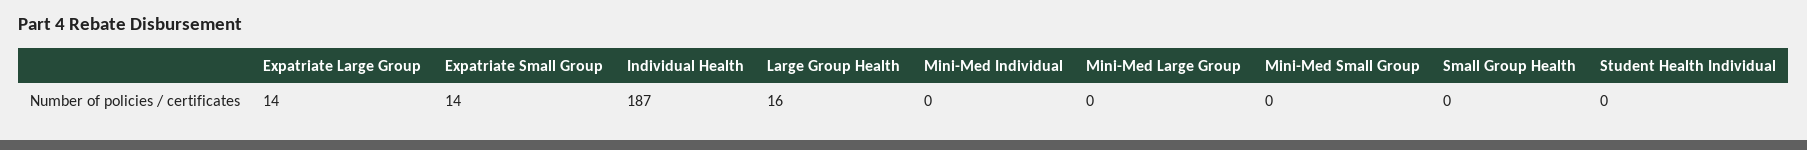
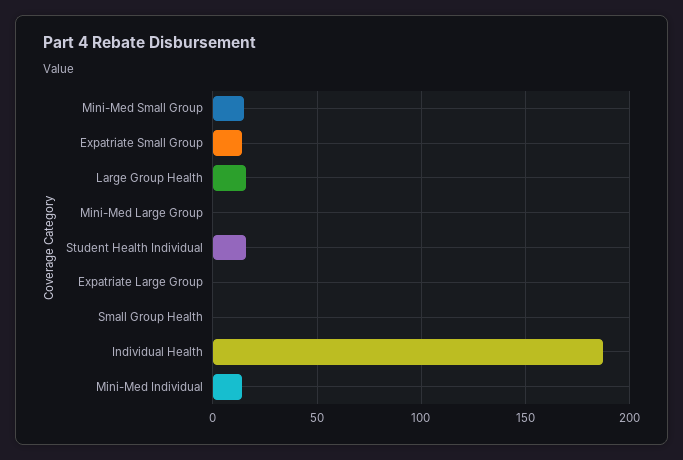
Expatriate Large Group: 14 -> 0
Mini-Med Individual: 0 -> 15
Mini-Med Small Group: 0 -> 15
Student Health Individual: 0 -> 15

